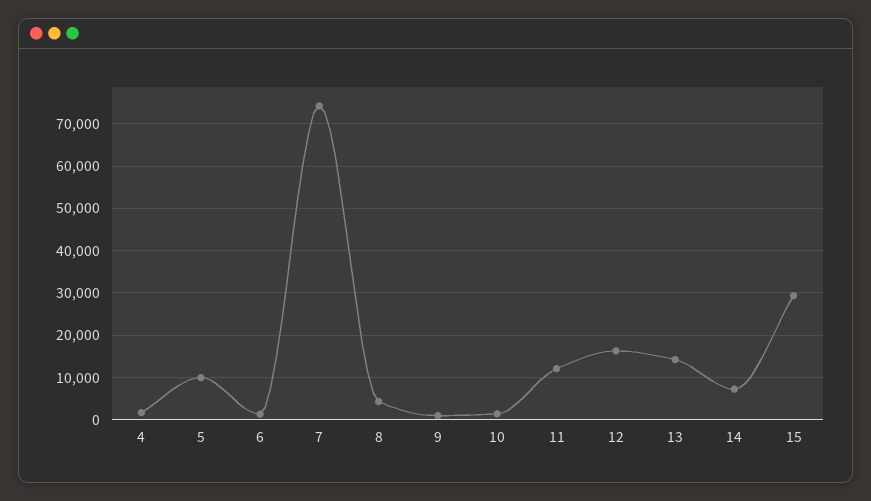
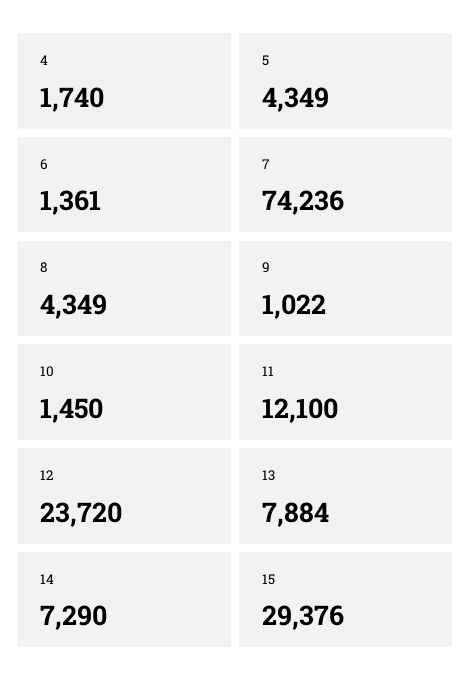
5: 10000 -> 4349
12: 16000 -> 23720
13: 14000 -> 7884

